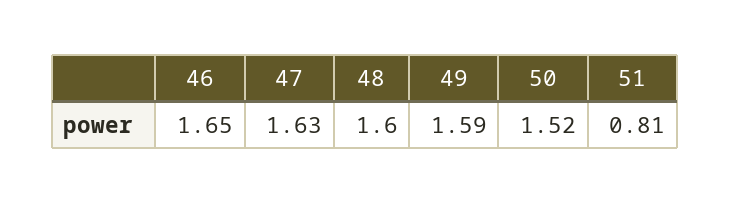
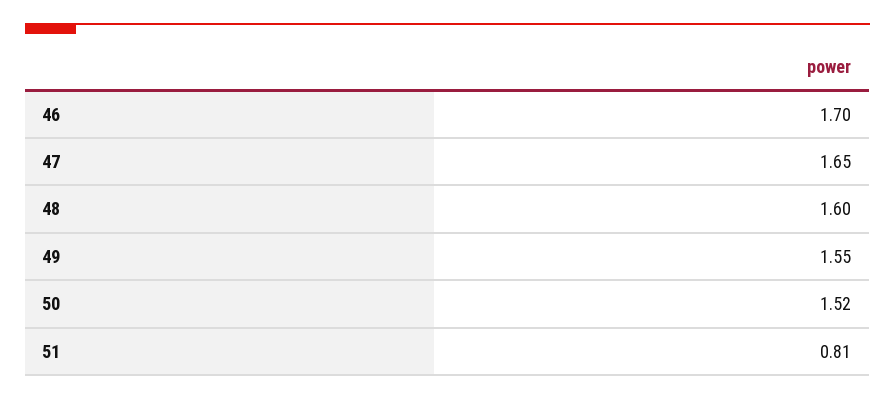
46: 1.65 -> 1.7
47: 1.63 -> 1.65
49: 1.59 -> 1.55

